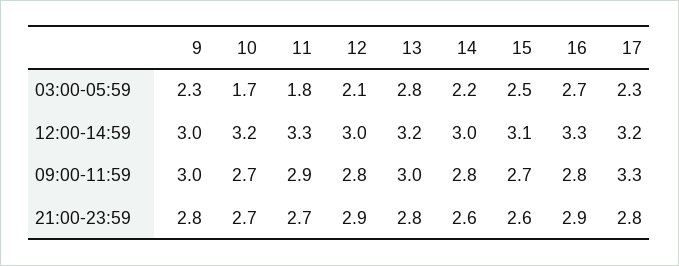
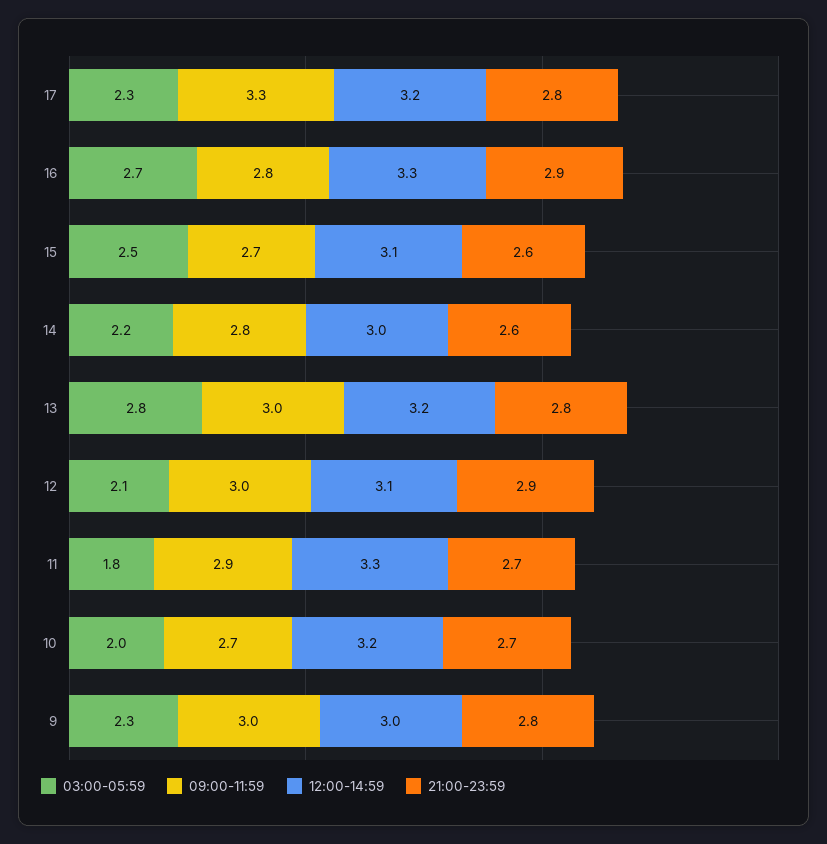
03:00-05:59, 10: 1.7 -> 2
12:00-14:59, 12: 3 -> 3.1
09:00-11:59, 12: 2.8 -> 3

